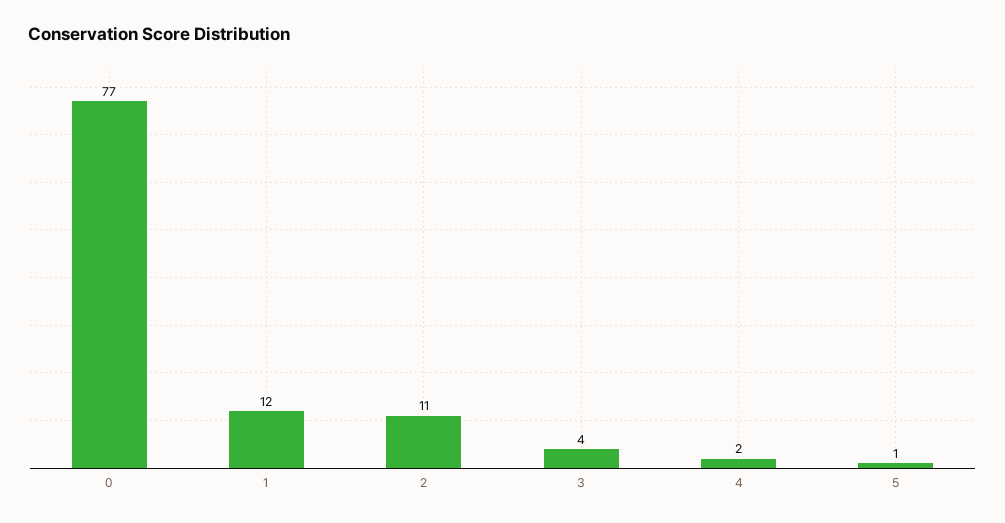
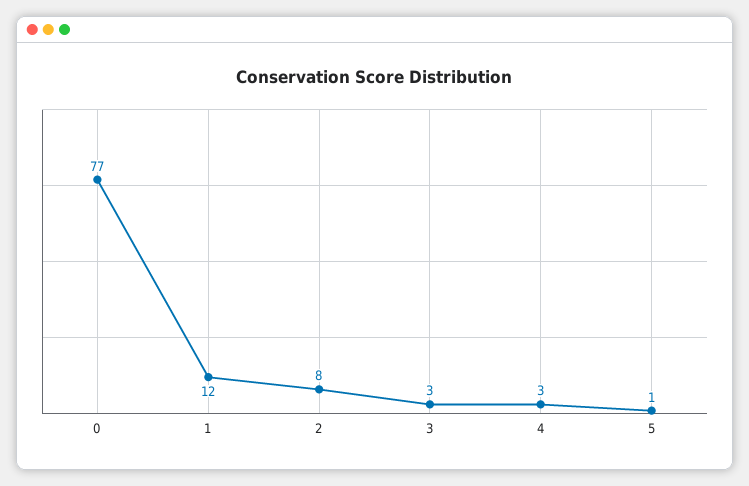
2: 11 -> 8
3: 4 -> 3
4: 2 -> 3

